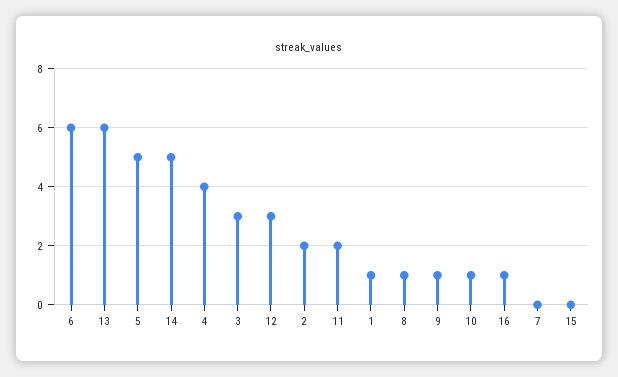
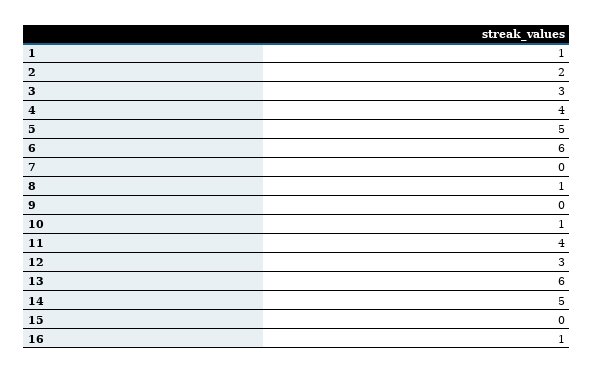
11: 2 -> 4
9: 1 -> 0

